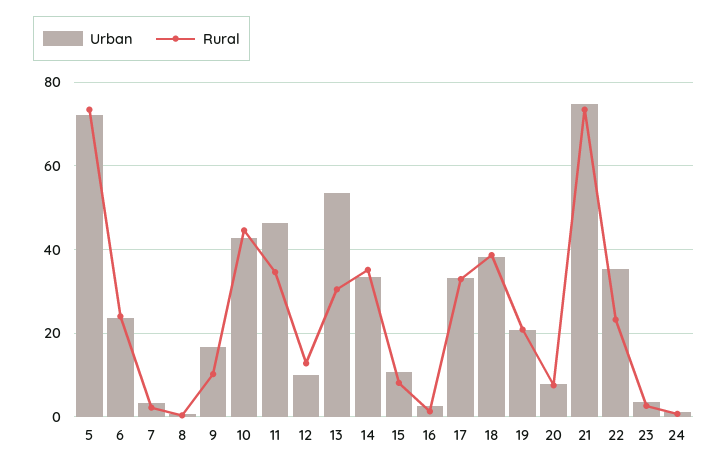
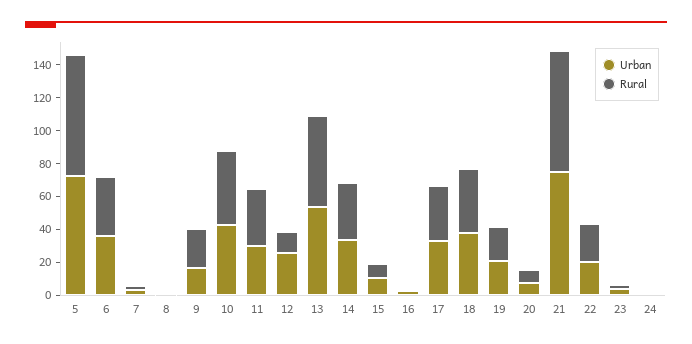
Urban, 6: 24 -> 35
Rural, 6: 24 -> 35
Rural, 9: 10 -> 25
Urban, 11: 46 -> 30
Urban, 12: 10 -> 25
Rural, 13: 30 -> 55
Urban, 22: 36 -> 20

